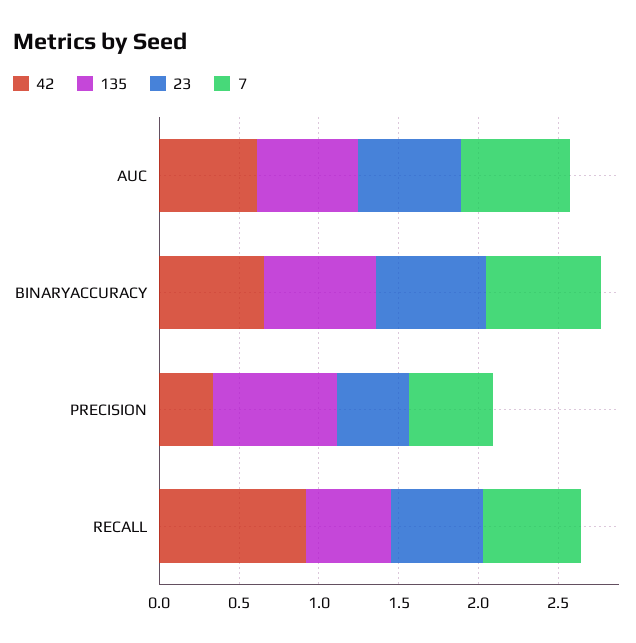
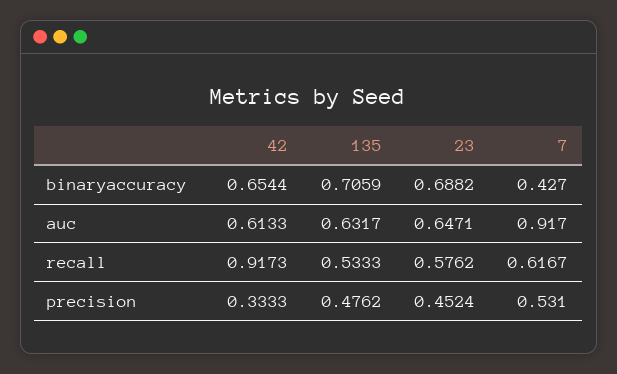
7, AUC: 0.7 -> 0.917
7, BINARYACCURACY: 0.7 -> 0.427
135, PRECISION: 0.8 -> 0.4762

